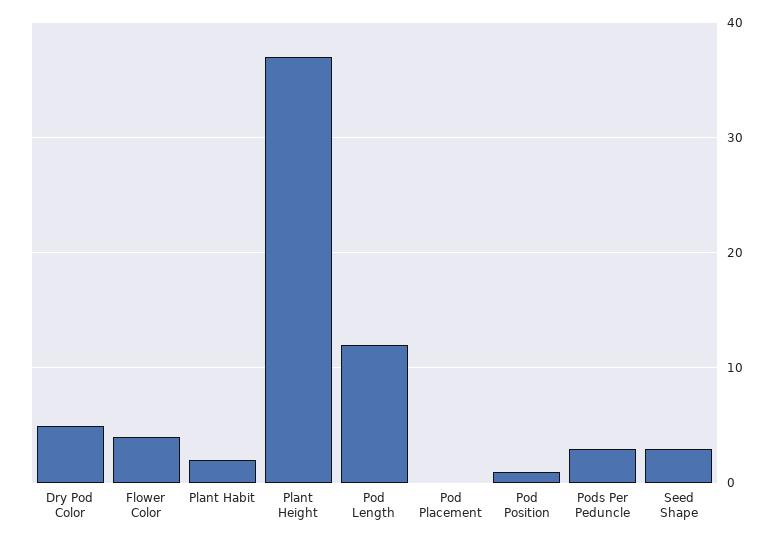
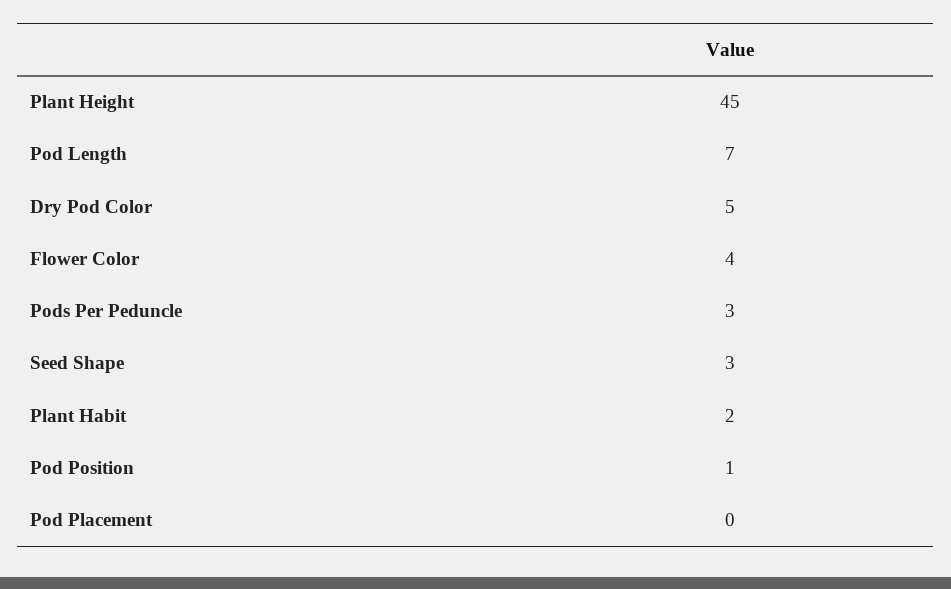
Plant Height: 37 -> 45
Pod Length: 12 -> 7

